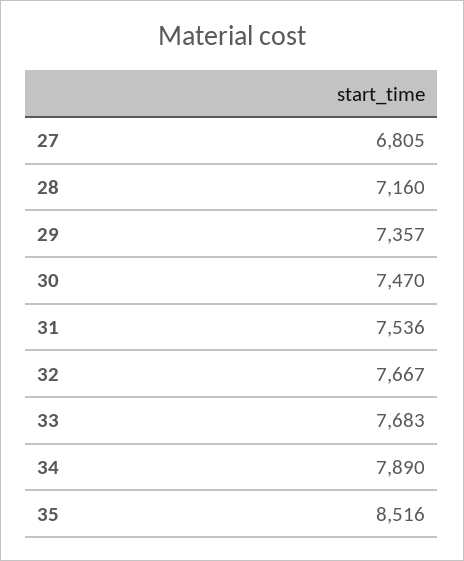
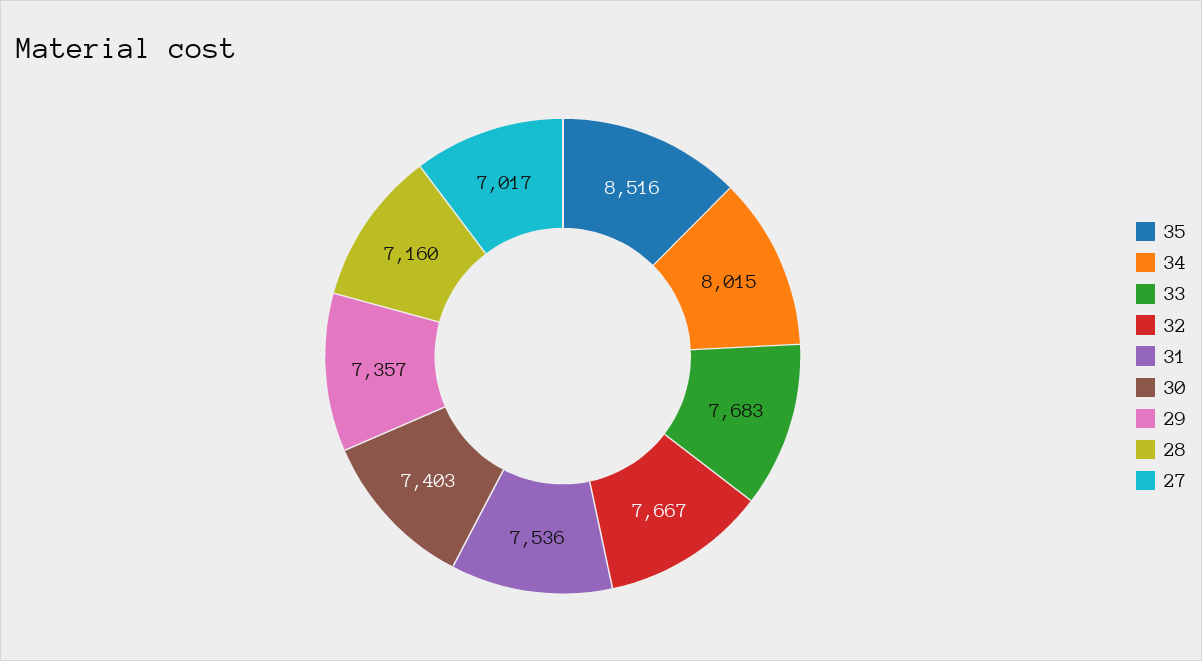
27: 6805 -> 7017
30: 7470 -> 7403
34: 7890 -> 8015

